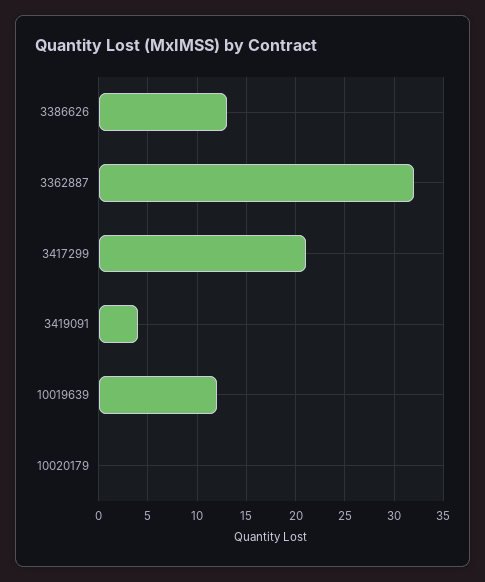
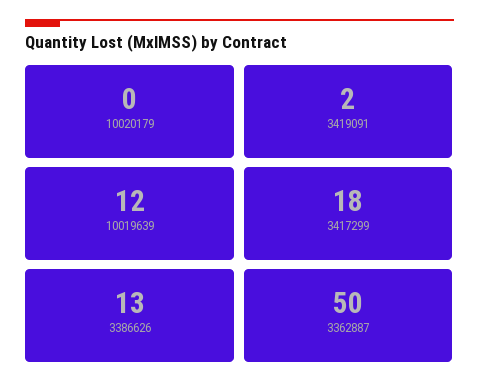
3362887: 32 -> 50
3417299: 21 -> 18
3419091: 4 -> 2

